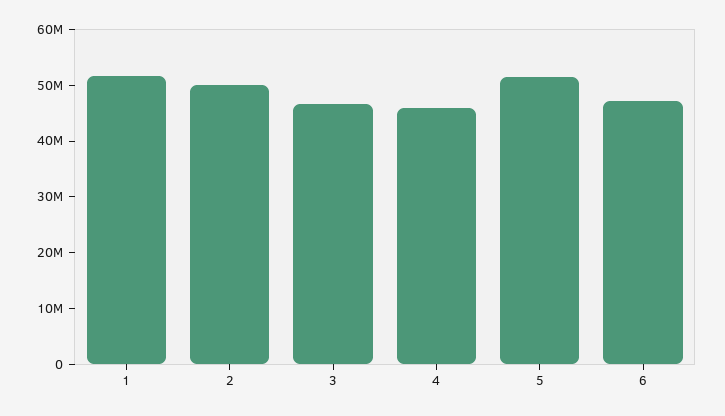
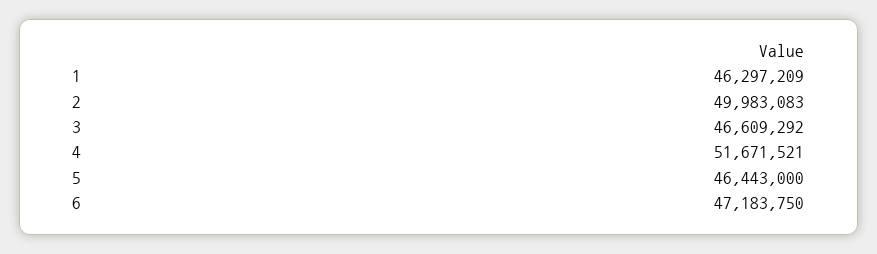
1: 52000000 -> 46297209
4: 46000000 -> 51671521
5: 52000000 -> 46443000

